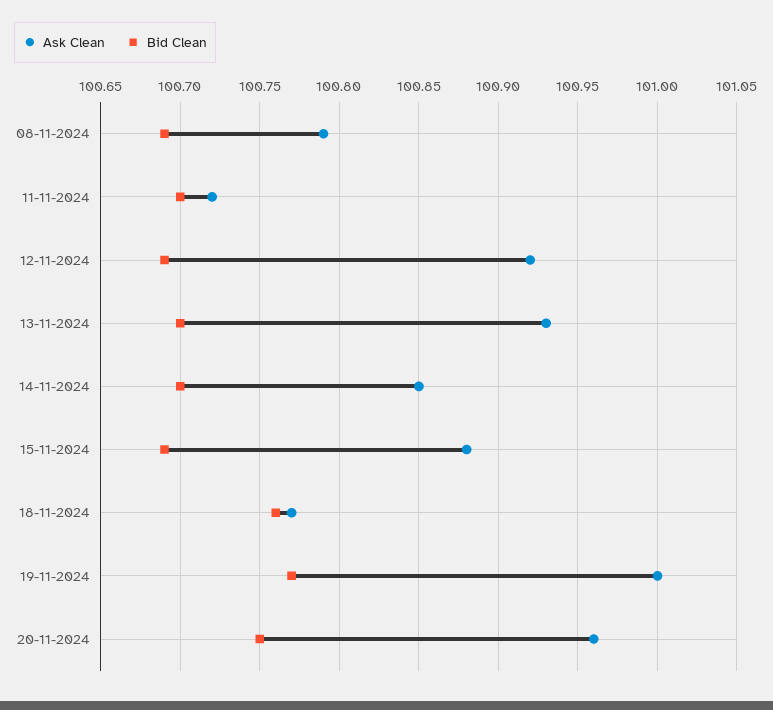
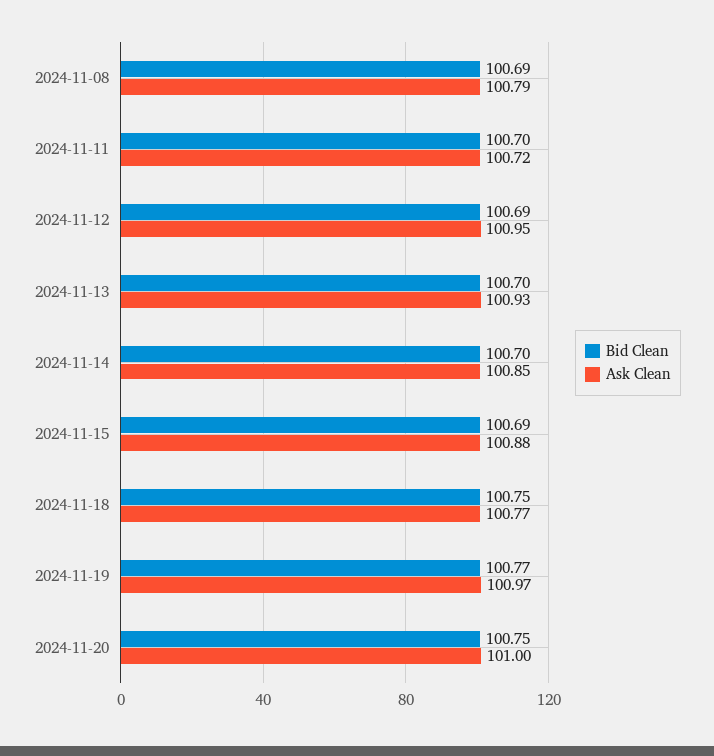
Ask Clean, 12-11-2024: 100.92 -> 100.95
Bid Clean, 18-11-2024: 100.76 -> 100.75
Ask Clean, 19-11-2024: 101 -> 100.97
Ask Clean, 20-11-2024: 100.96 -> 101

